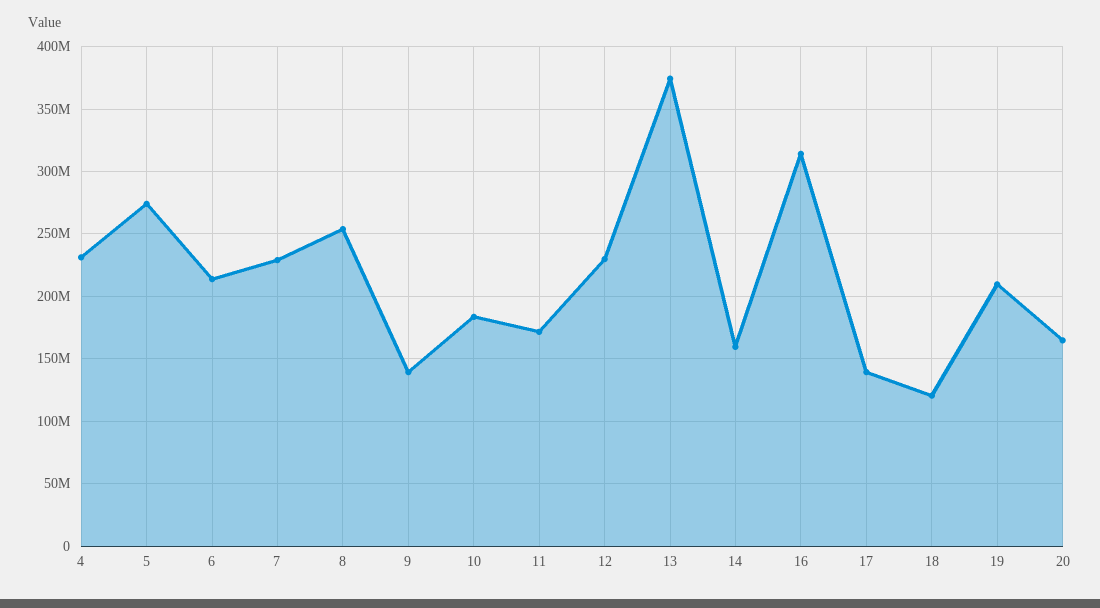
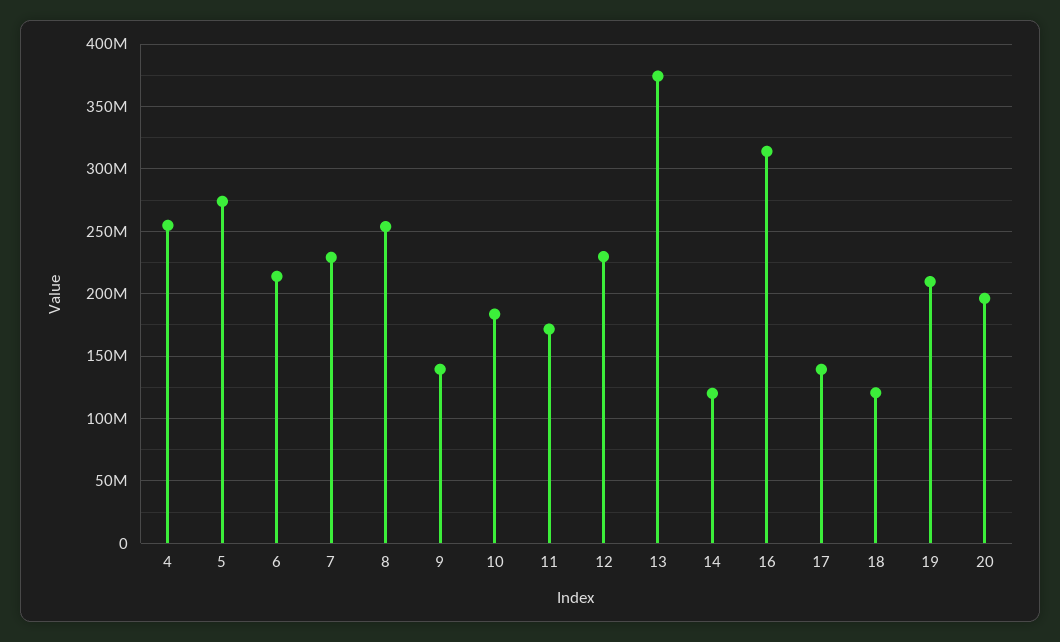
4: 230000000 -> 255000000
14: 160000000 -> 120000000
20: 165000000 -> 195000000

